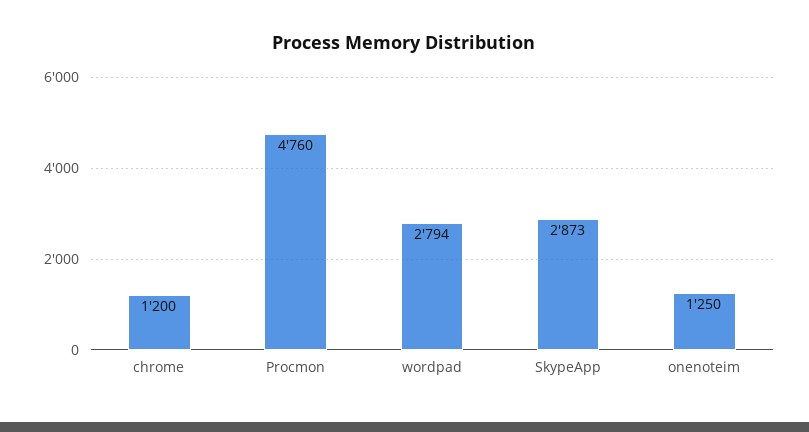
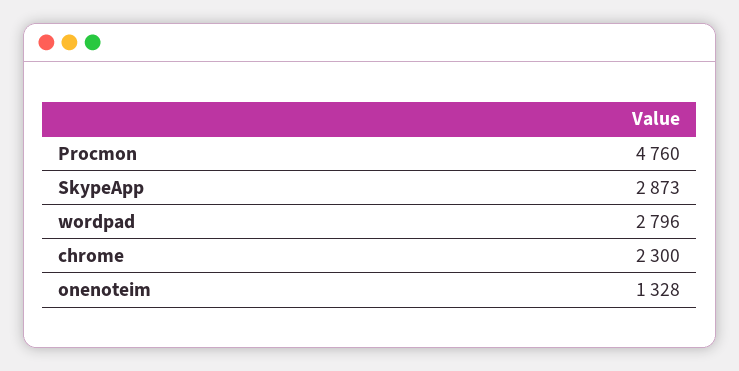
chrome: 1200 -> 2300
wordpad: 2794 -> 2796
onenoteim: 1250 -> 1328

